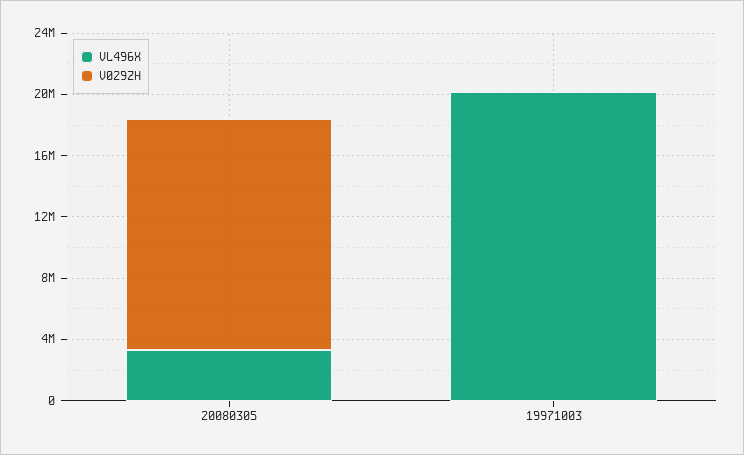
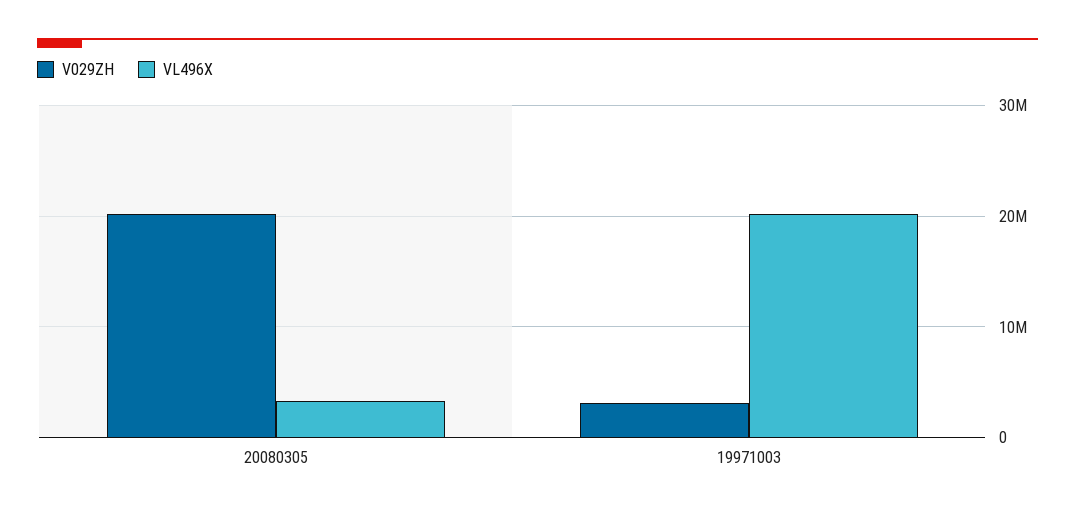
V029ZH, 20080305: 15000000 -> 20000000
V029ZH, 19971003: 0 -> 3000000

